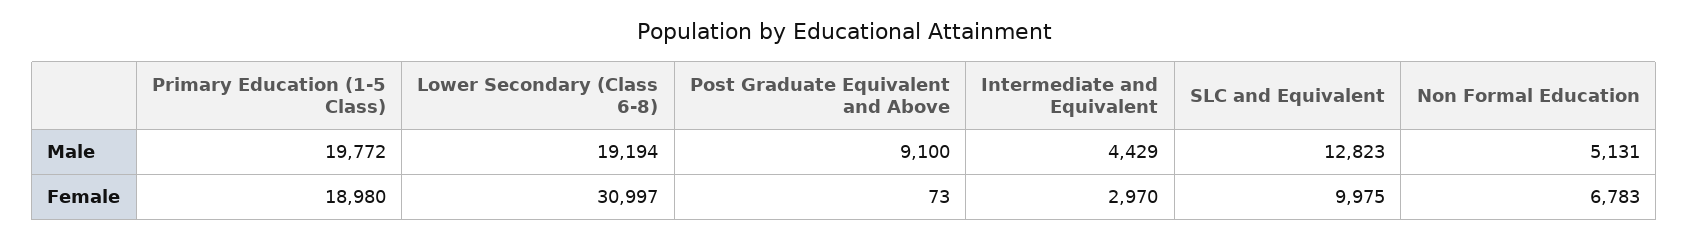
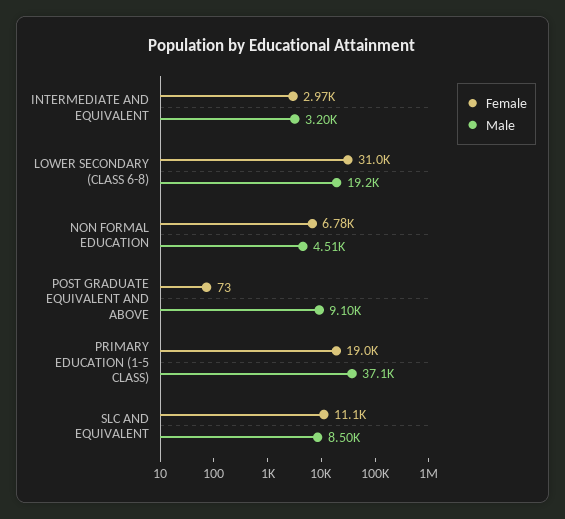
Male, Primary Education (1-5 Class): 19772 -> 37100
Male, Intermediate and Equivalent: 4429 -> 3200
Male, SLC and Equivalent: 12823 -> 8500
Male, Non Formal Education: 5131 -> 4510
Female, SLC and Equivalent: 9975 -> 11100

